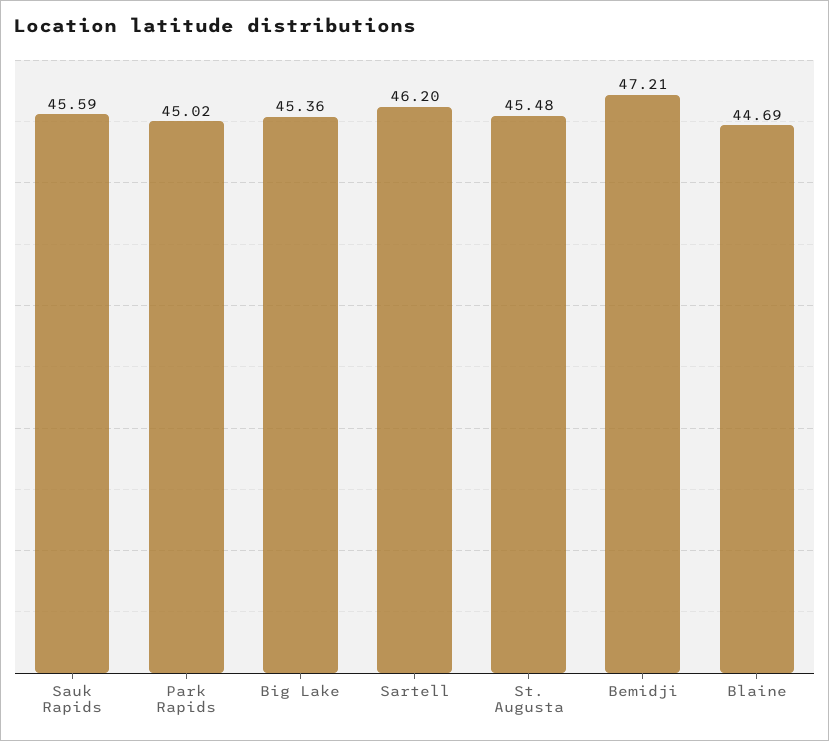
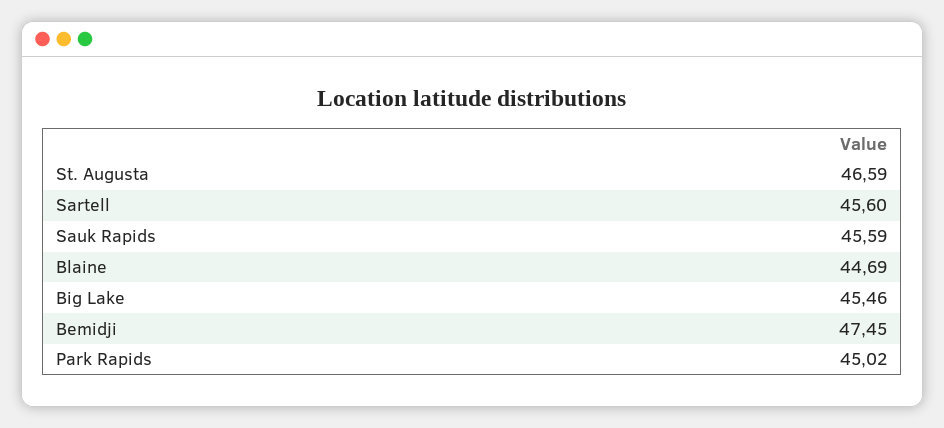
Big Lake: 45.36 -> 45.46
Sartell: 46.2 -> 45.6
St. Augusta: 45.48 -> 46.59
Bemidji: 47.21 -> 47.45

